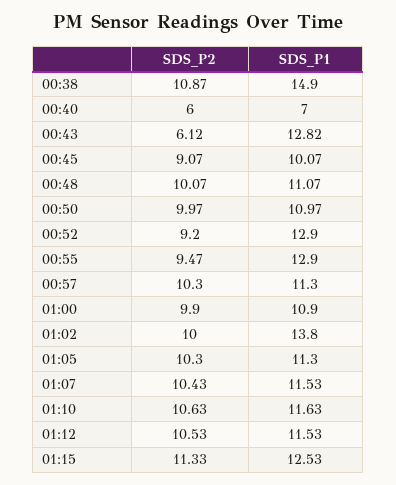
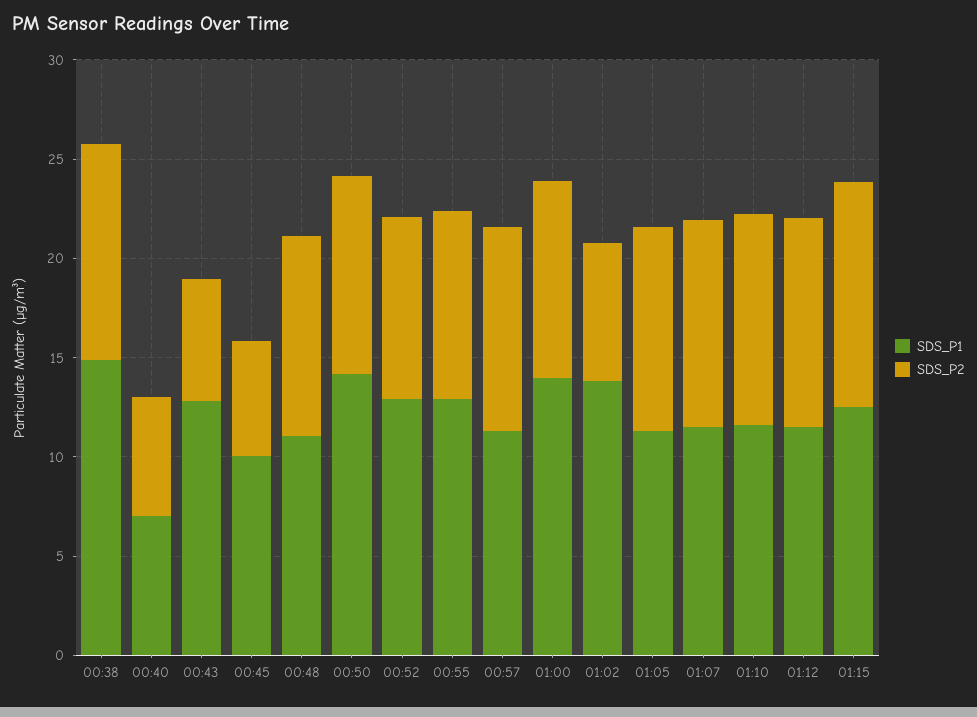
SDS_P2, 00:45: 9.07 -> 6
SDS_P1, 00:50: 10.97 -> 14
SDS_P1, 01:00: 10.9 -> 14
SDS_P2, 01:02: 10 -> 7

